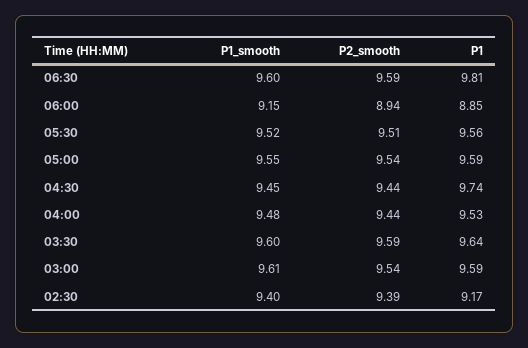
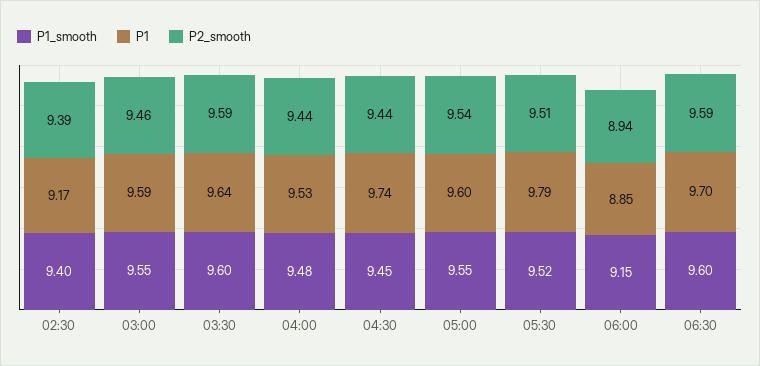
P1, 06:30: 9.81 -> 9.7
P1, 05:30: 9.56 -> 9.79
P1, 05:00: 9.59 -> 9.6
P1_smooth, 03:00: 9.61 -> 9.55
P2_smooth, 03:00: 9.54 -> 9.46

